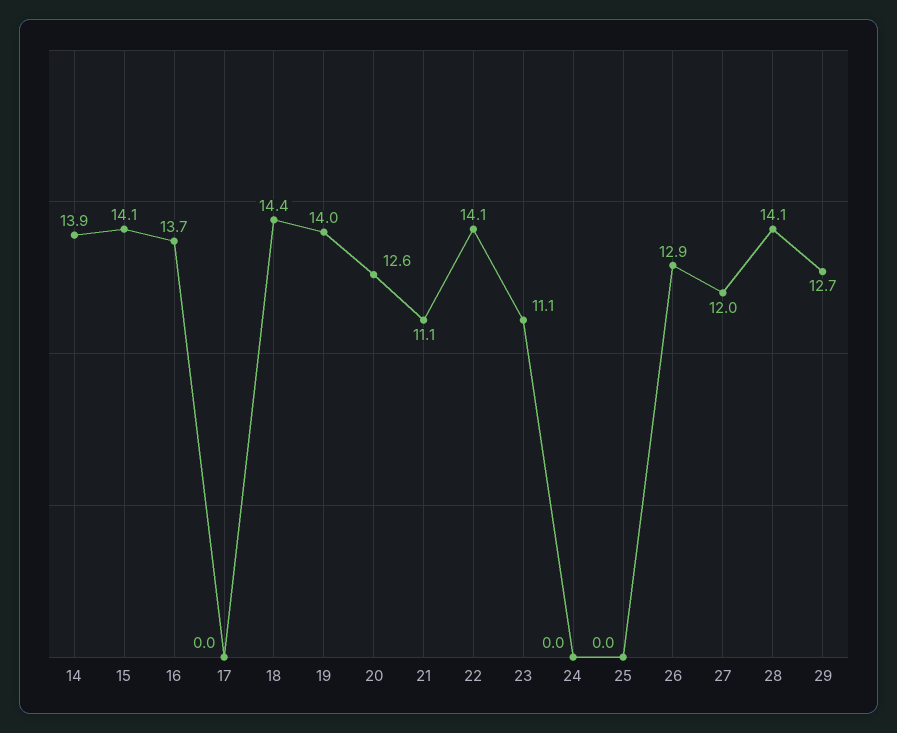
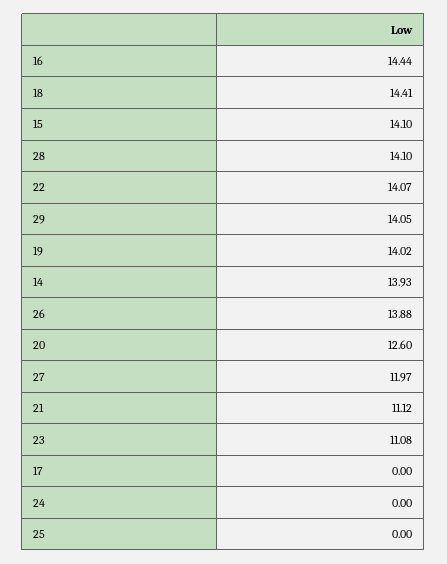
16: 13.7 -> 14.44
26: 12.9 -> 13.88
29: 12.7 -> 14.05

